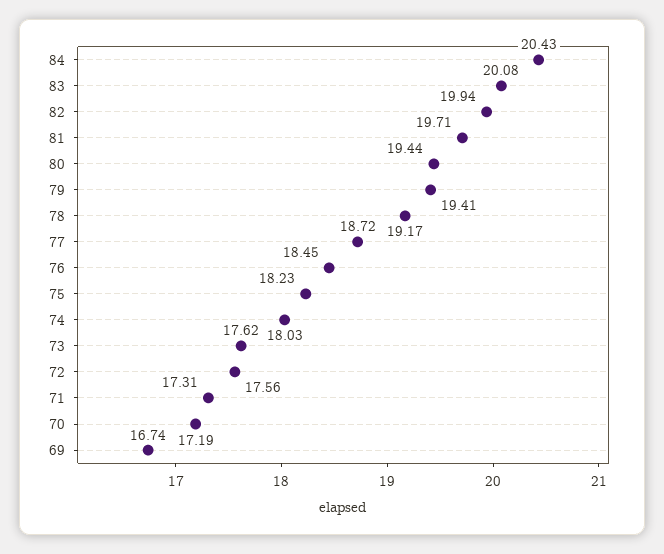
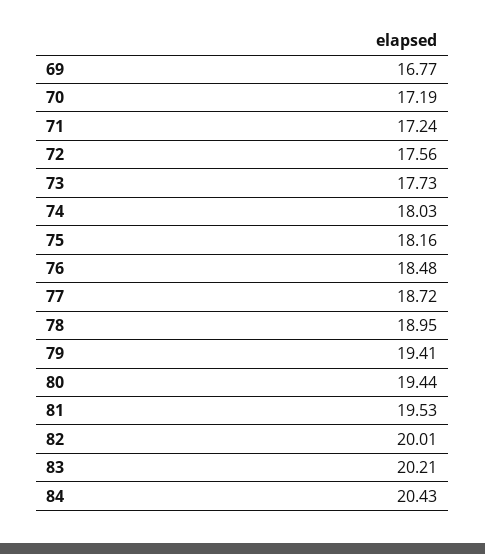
83: 20.08 -> 20.21
82: 19.94 -> 20.01
81: 19.71 -> 19.53
78: 19.17 -> 18.95
76: 18.45 -> 18.48
75: 18.23 -> 18.16
73: 17.62 -> 17.73
71: 17.31 -> 17.24
69: 16.74 -> 16.77

